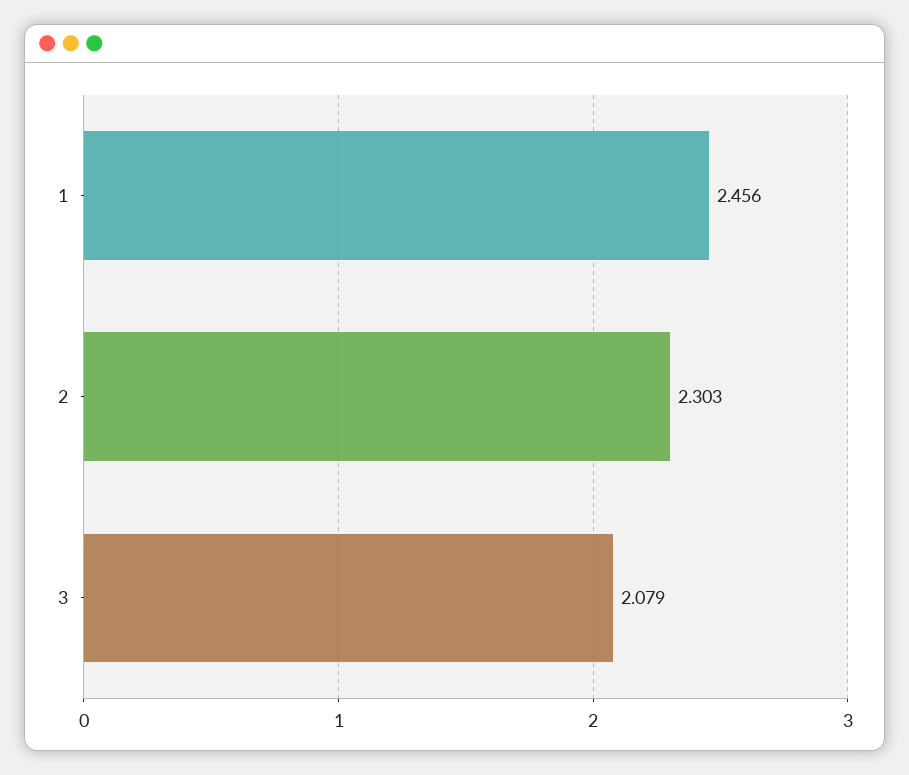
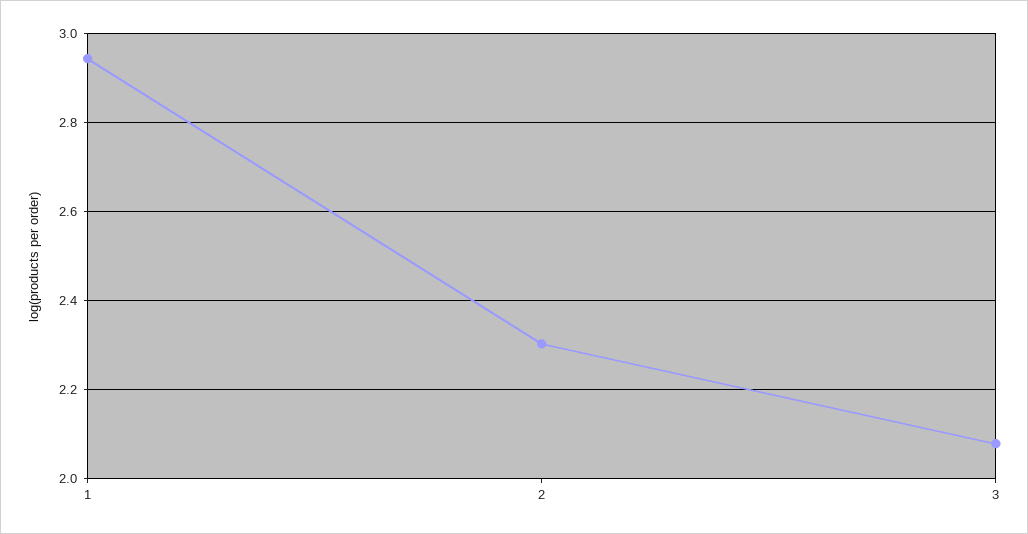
1: 2.456 -> 2.94

